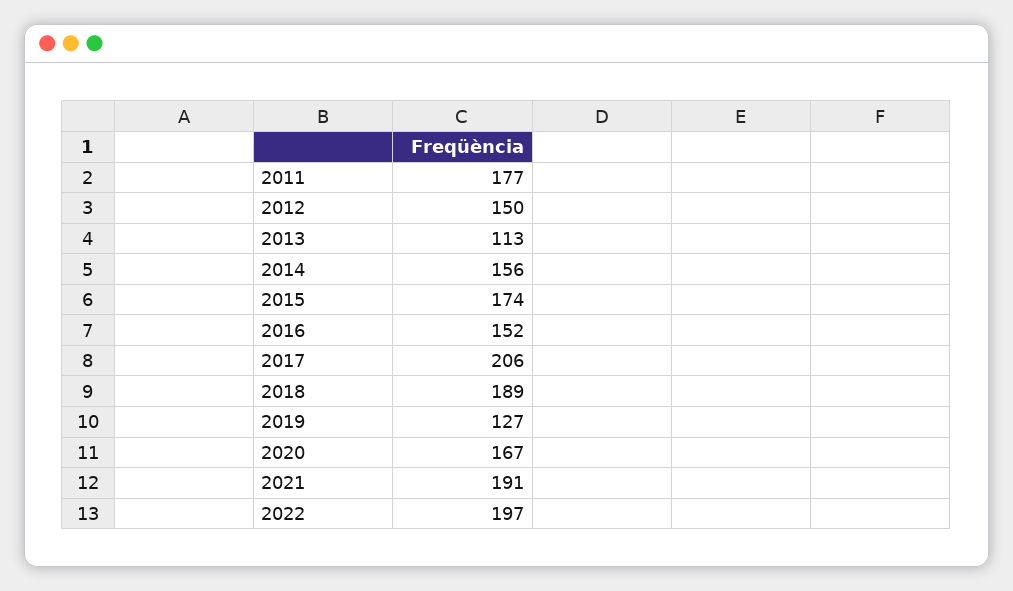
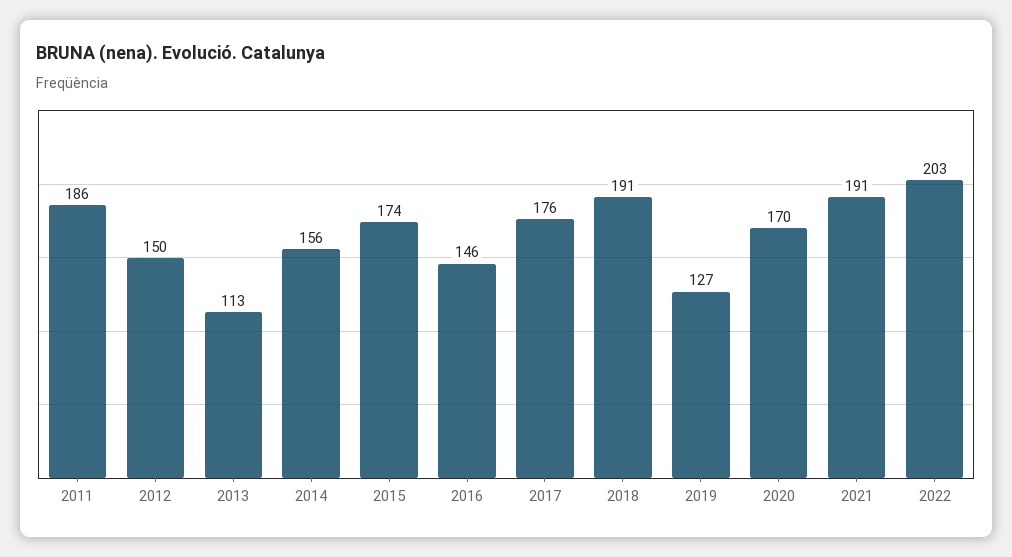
2011: 177 -> 186
2016: 152 -> 146
2017: 206 -> 176
2018: 189 -> 191
2020: 167 -> 170
2022: 197 -> 203

